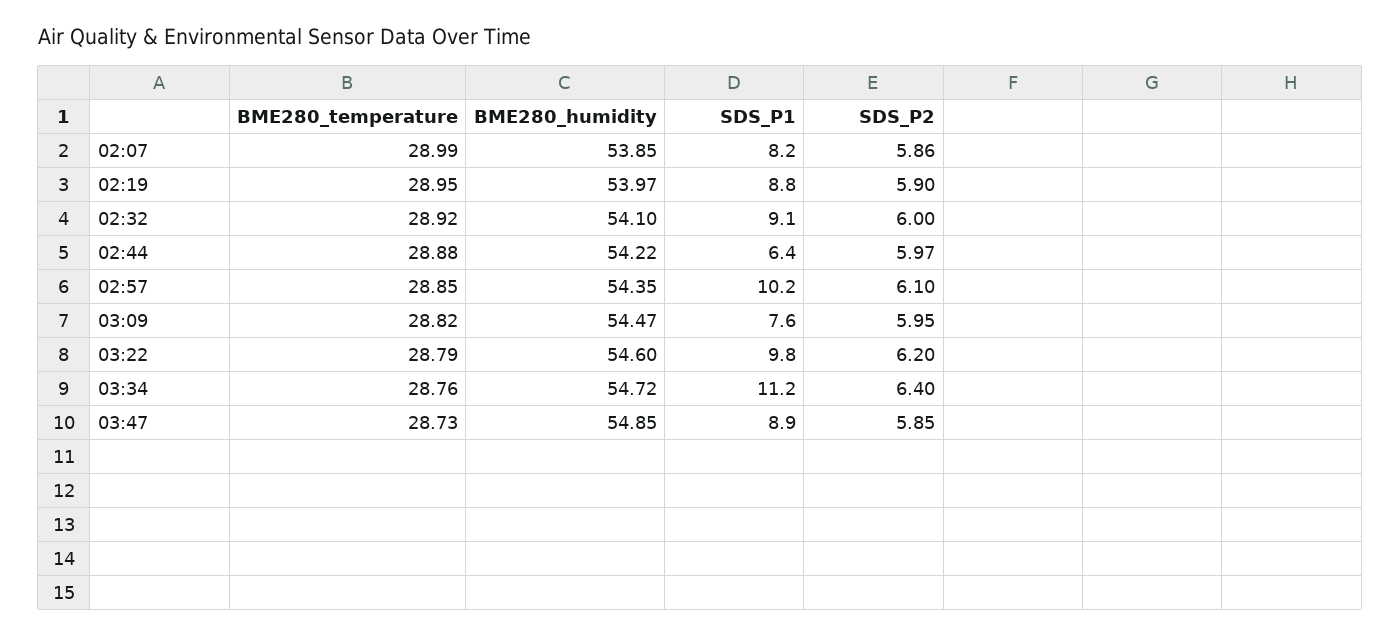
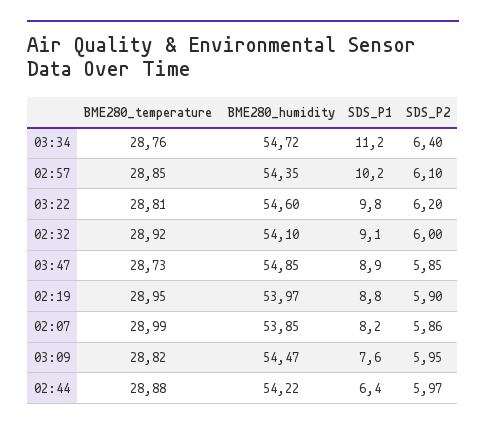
BME280_temperature, 03:22: 28.79 -> 28.81

